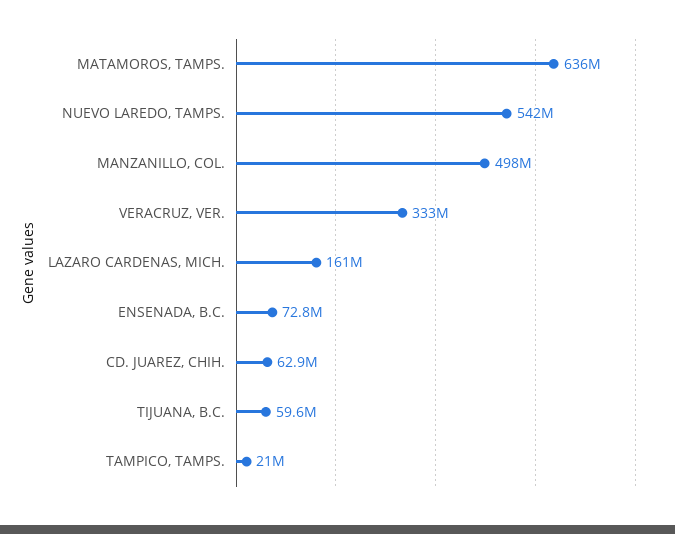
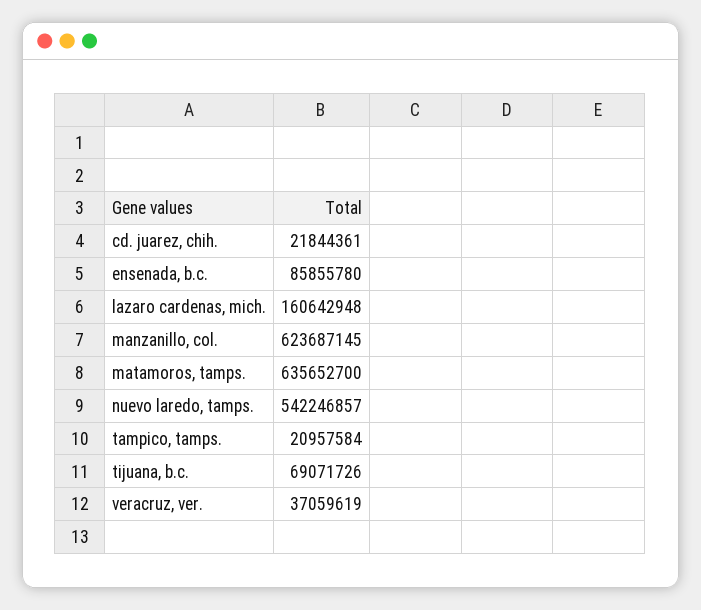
MANZANILLO, COL.: 498000000 -> 623687145
VERACRUZ, VER.: 333000000 -> 37059619
ENSENADA, B.C.: 72800000 -> 85855780
CD. JUAREZ, CHIH.: 62900000 -> 21844361
TIJUANA, B.C.: 59600000 -> 69071726

